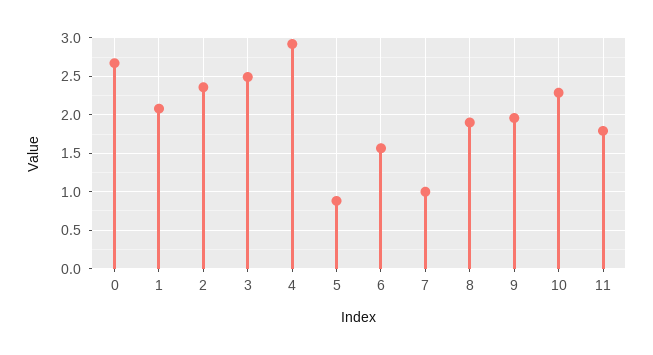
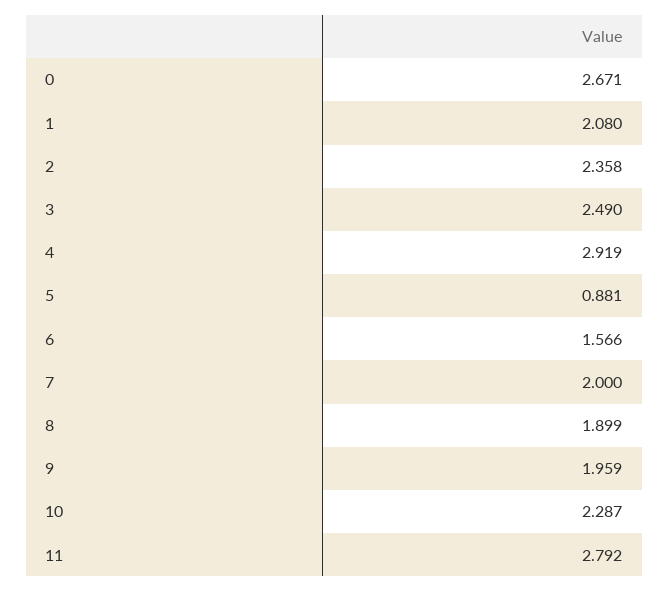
7: 1 -> 2
11: 1.8 -> 2.792

